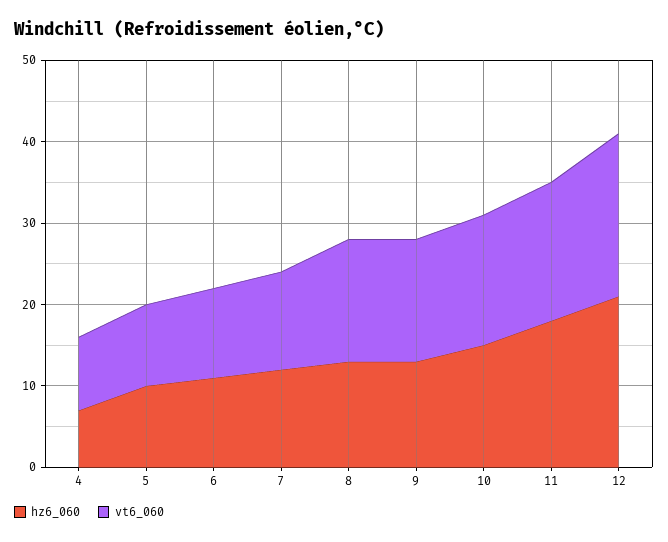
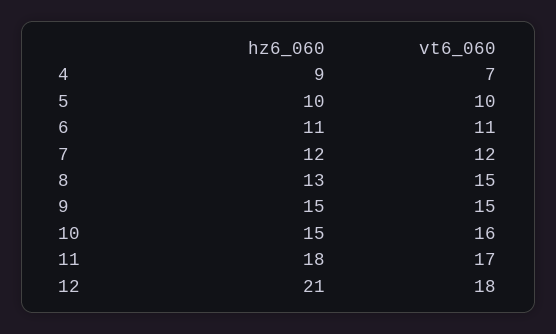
hz6_060, 4: 7 -> 9
vt6_060, 4: 9 -> 7
hz6_060, 9: 13 -> 15
vt6_060, 12: 20 -> 18

